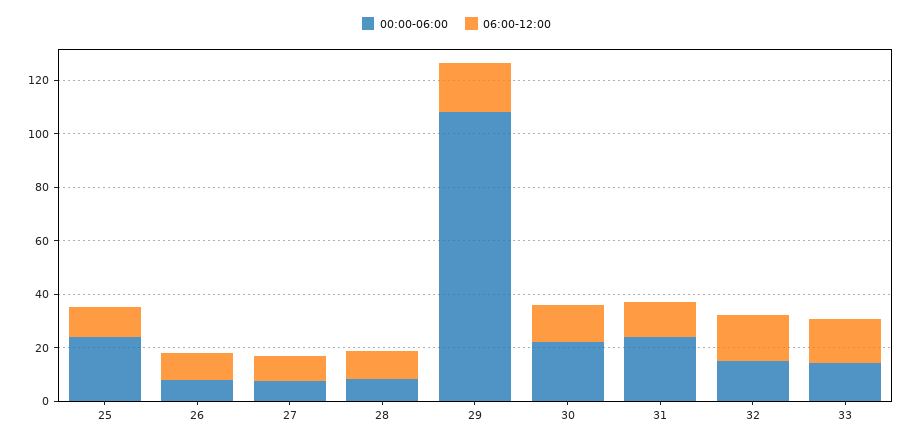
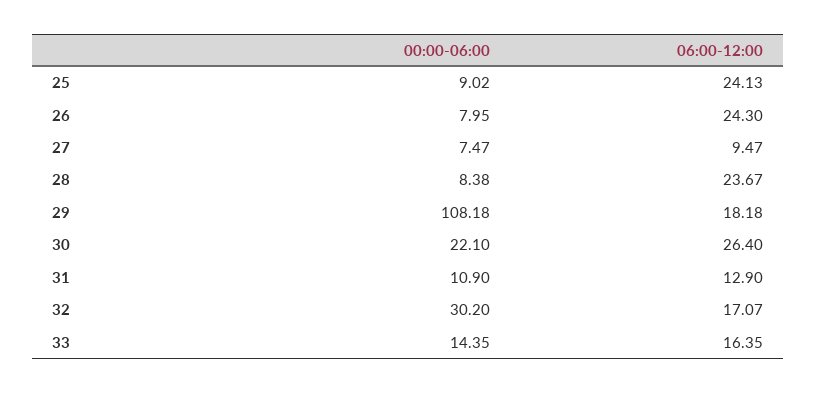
00:00-06:00, 25: 25 -> 9.02
06:00-12:00, 25: 10 -> 24.13
06:00-12:00, 26: 10 -> 24.3
06:00-12:00, 28: 10 -> 23.67
06:00-12:00, 30: 15 -> 26.4
00:00-06:00, 31: 25 -> 10.9
00:00-06:00, 32: 15 -> 30.2

